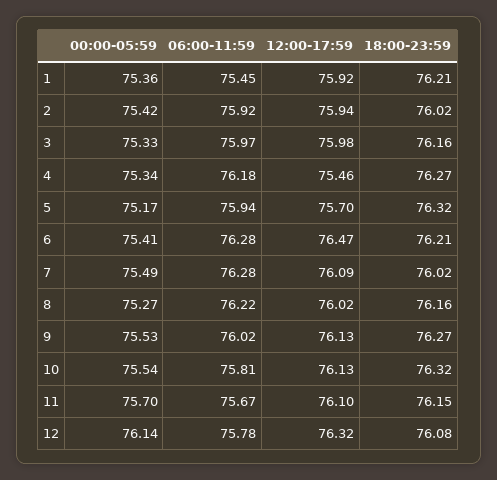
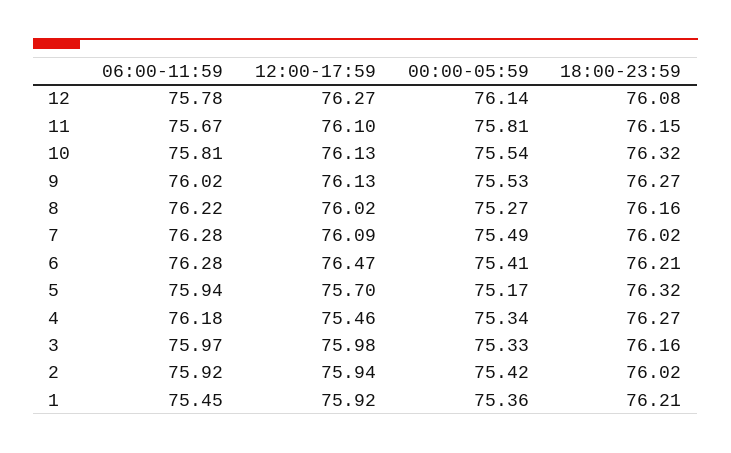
00:00-05:59, 11: 75.7 -> 75.81
12:00-17:59, 12: 76.32 -> 76.27

